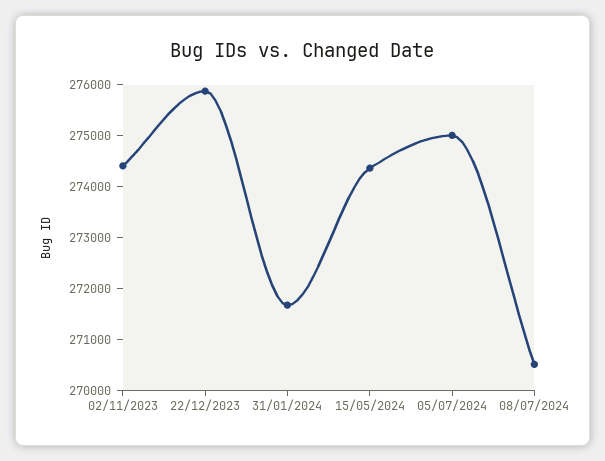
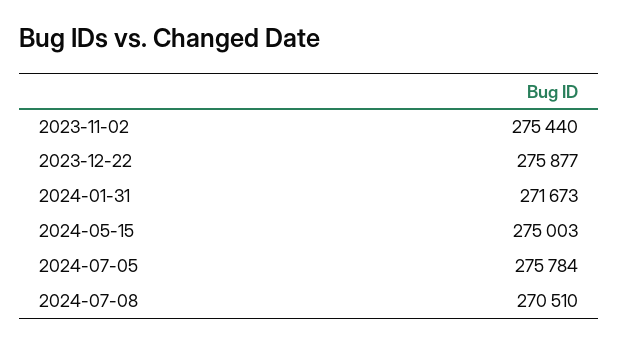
02/11/2023: 274400 -> 275440
15/05/2024: 274400 -> 275003
05/07/2024: 275000 -> 275784

